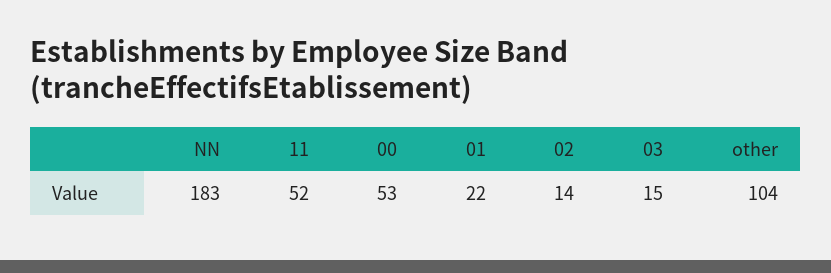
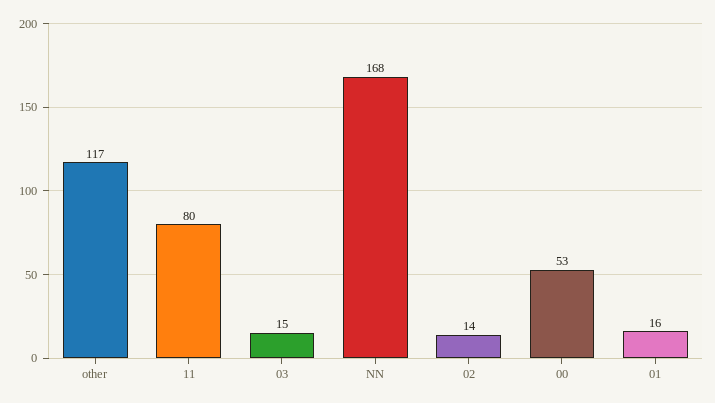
NN: 183 -> 168
11: 52 -> 80
01: 22 -> 16
other: 104 -> 117

